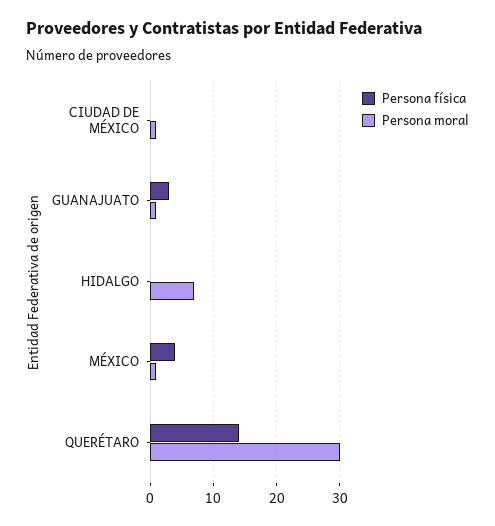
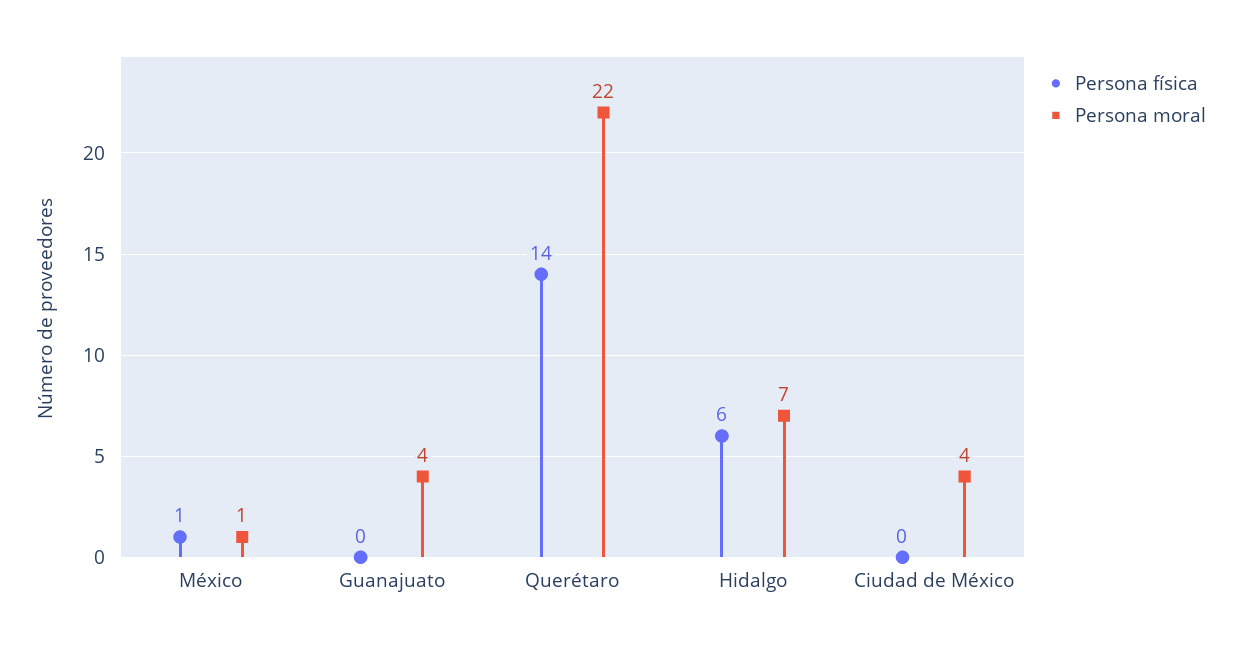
Persona moral, CIUDAD DE MÉXICO: 1 -> 4
Persona física, GUANAJUATO: 3 -> 0
Persona moral, GUANAJUATO: 1 -> 4
Persona física, HIDALGO: 0 -> 6
Persona física, MÉXICO: 4 -> 1
Persona moral, QUERÉTARO: 30 -> 22

